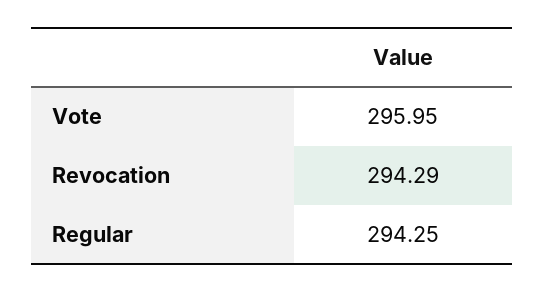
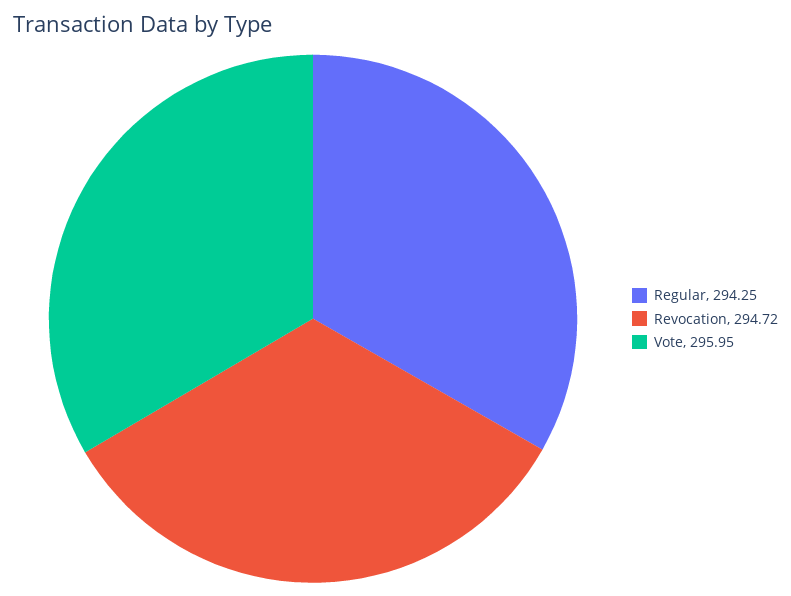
Revocation: 294.29 -> 294.72

